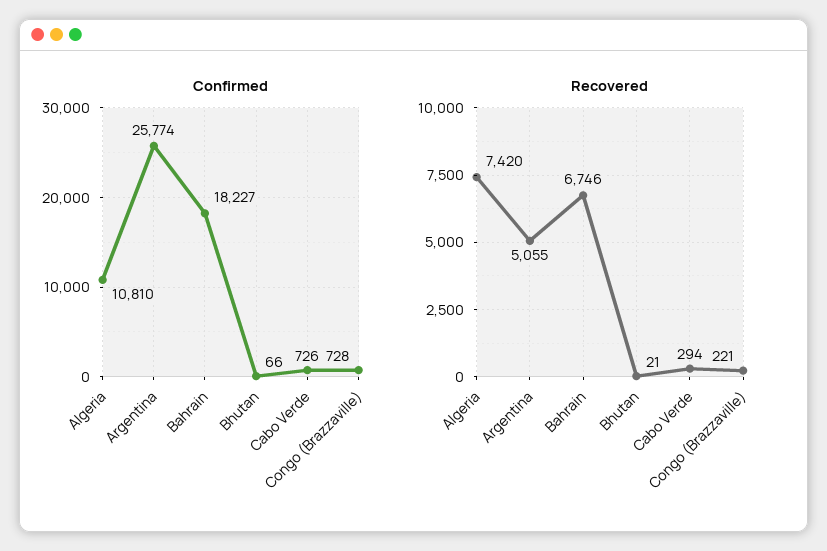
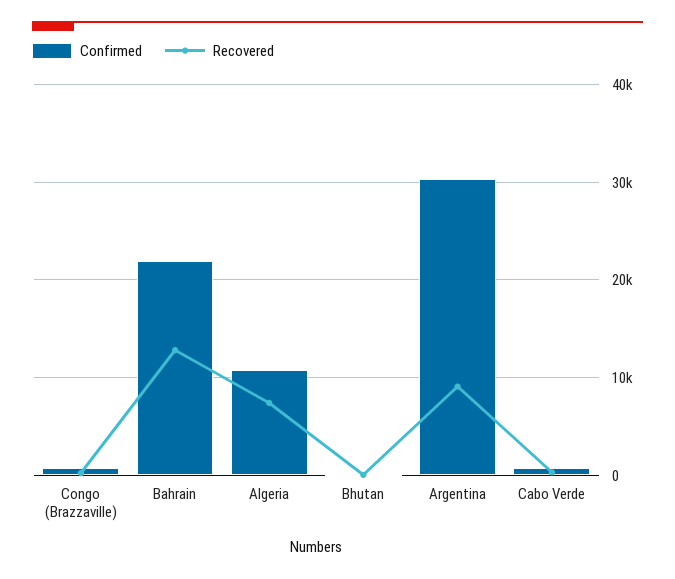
Confirmed, Argentina: 25774 -> 30000
Confirmed, Bahrain: 18227 -> 22000
Recovered, Argentina: 5055 -> 9000
Recovered, Bahrain: 6746 -> 13000

